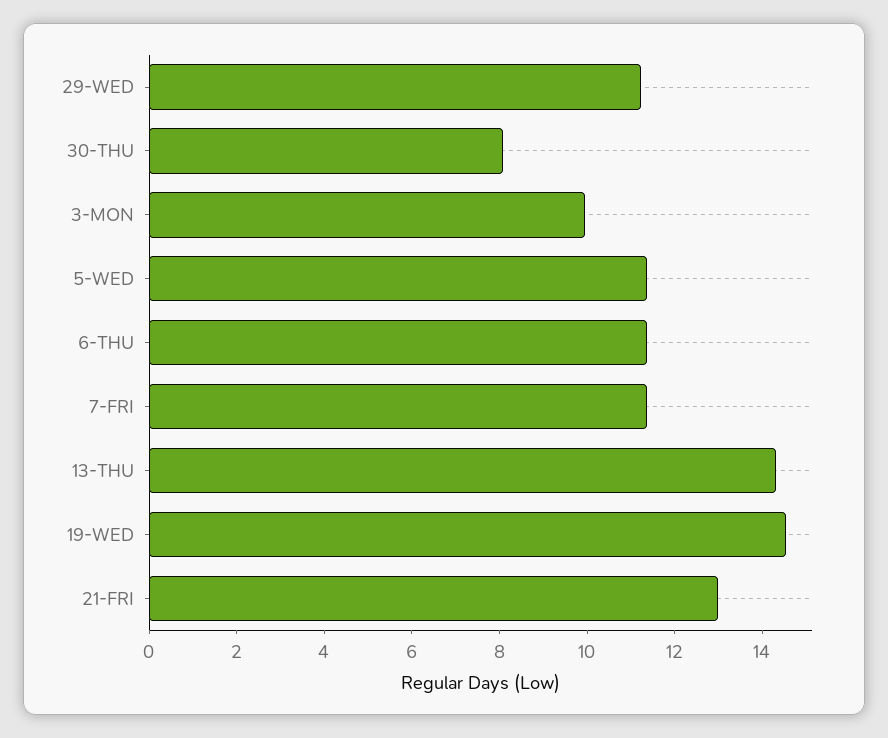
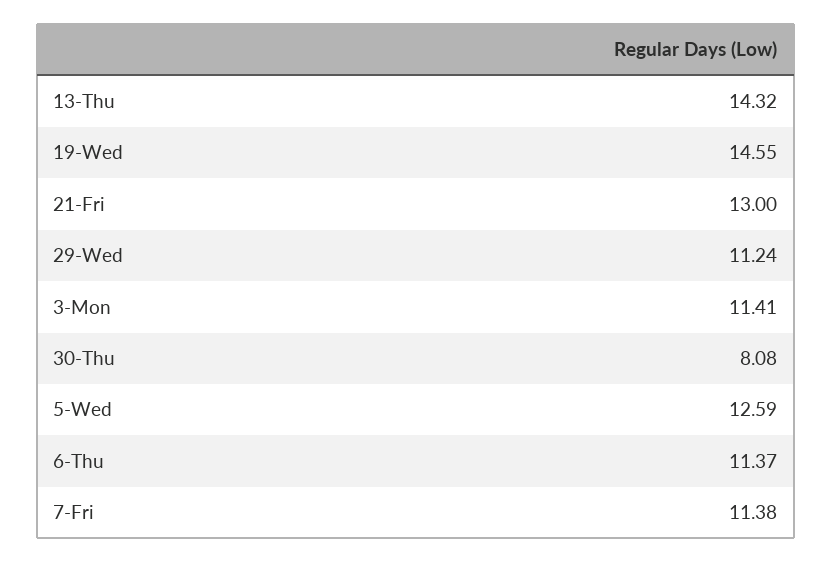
3-MON: 10 -> 11.41
5-WED: 11.5 -> 12.59

